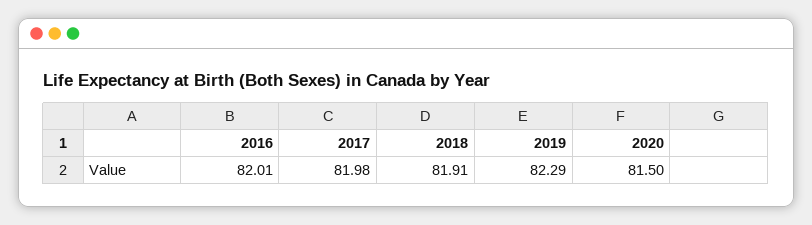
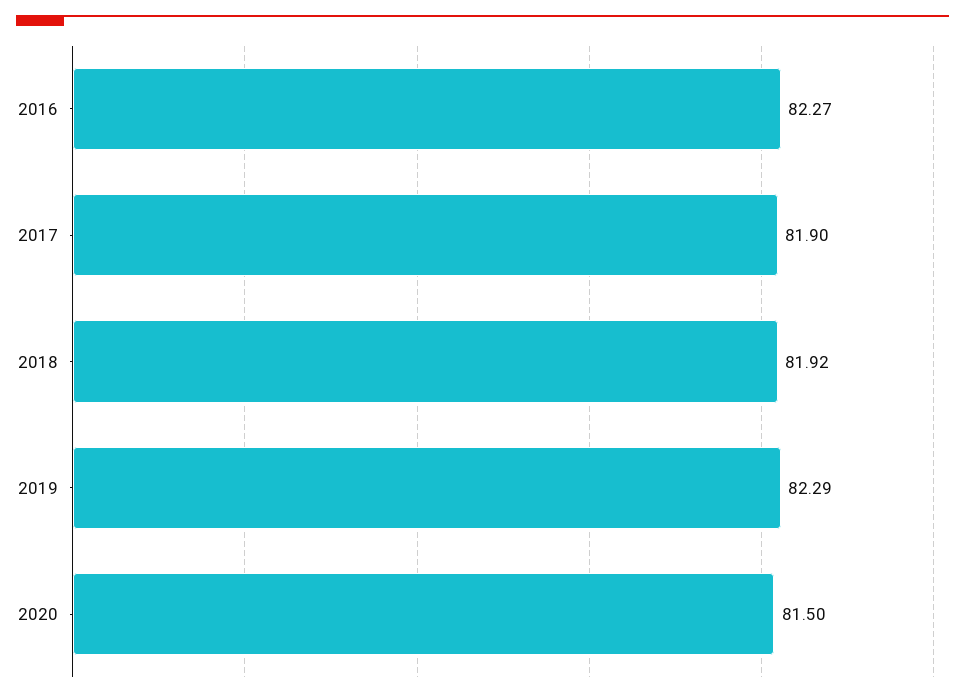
2016: 82.01 -> 82.27
2017: 81.98 -> 81.9
2018: 81.91 -> 81.92

